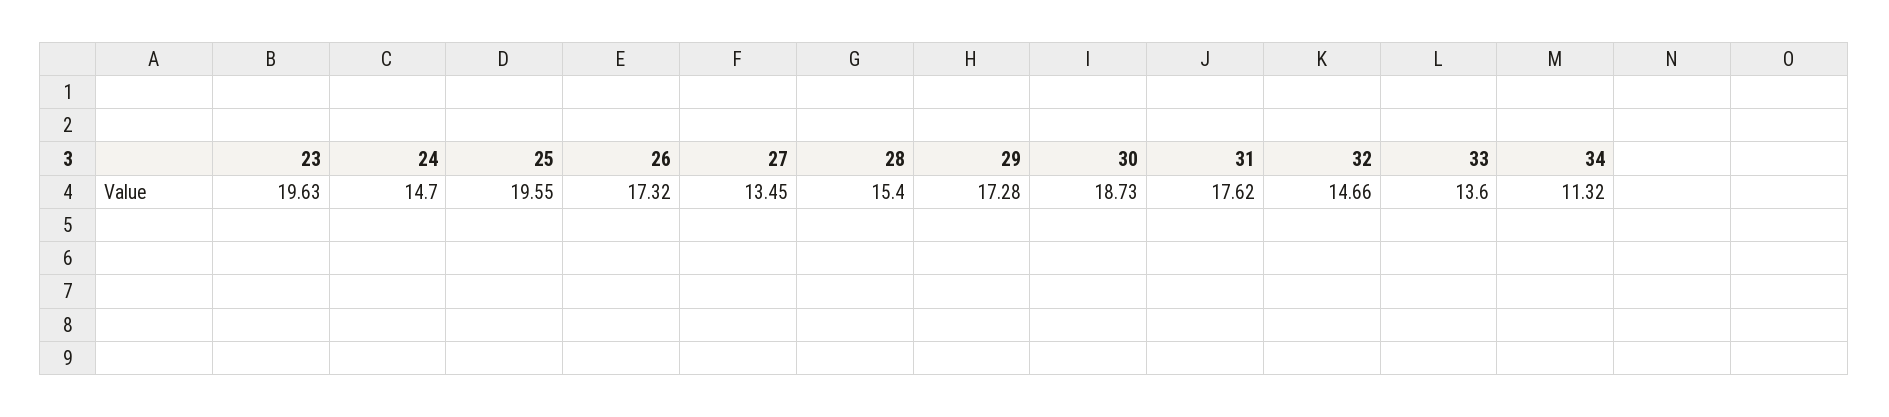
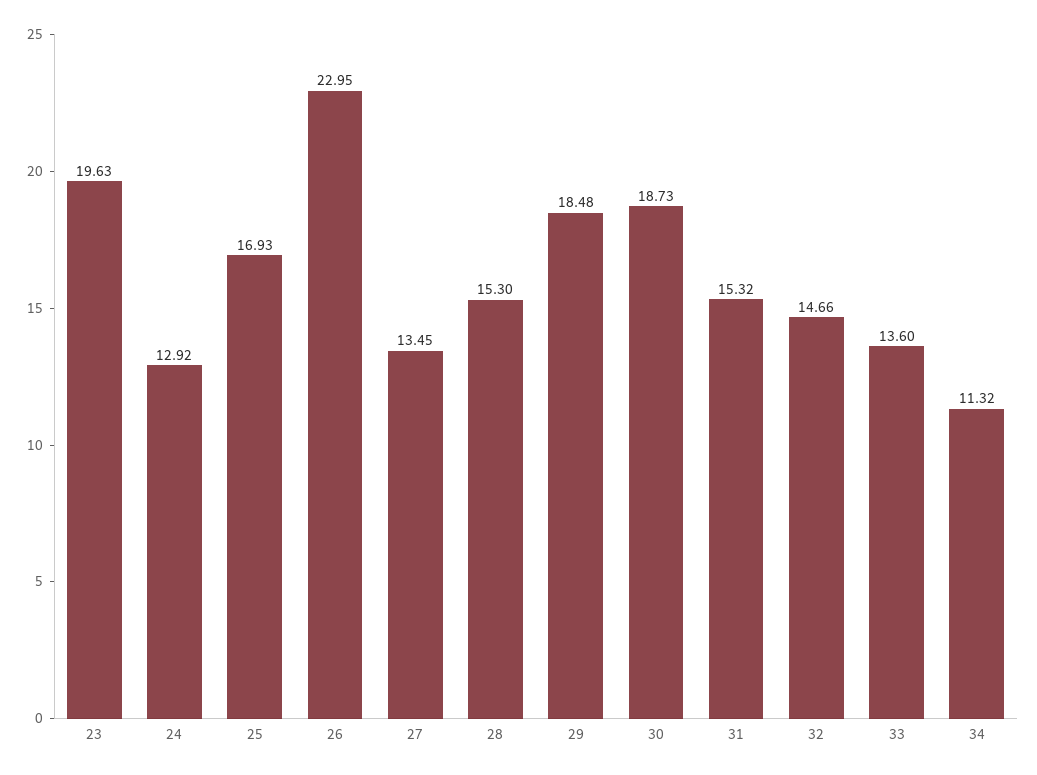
24: 14.7 -> 12.92
25: 19.55 -> 16.93
26: 17.32 -> 22.95
28: 15.4 -> 15.3
29: 17.28 -> 18.48
31: 17.62 -> 15.32

